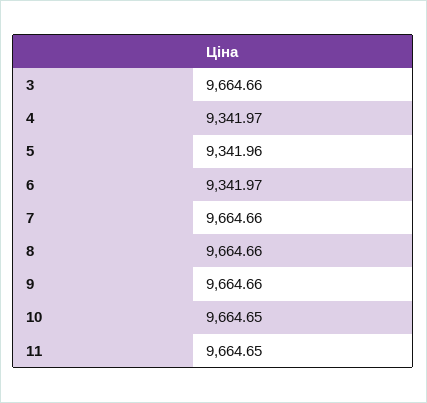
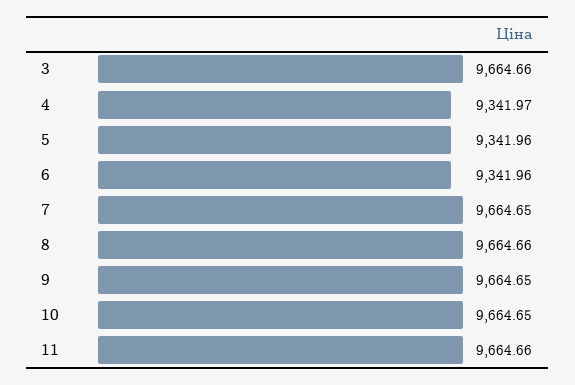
6: 9341.97 -> 9341.96
7: 9664.66 -> 9664.65
9: 9664.66 -> 9664.65
11: 9664.65 -> 9664.66

